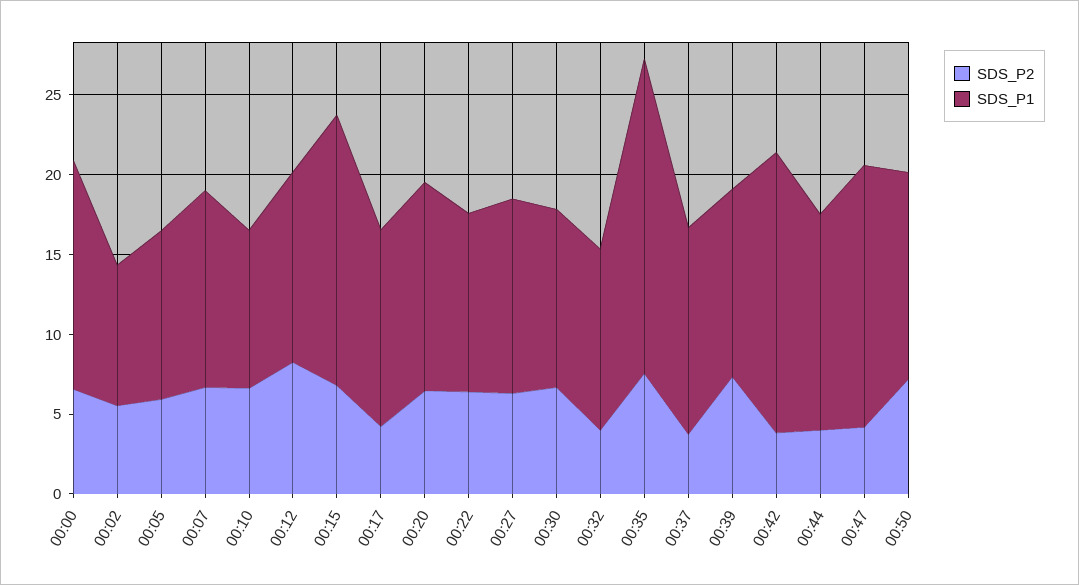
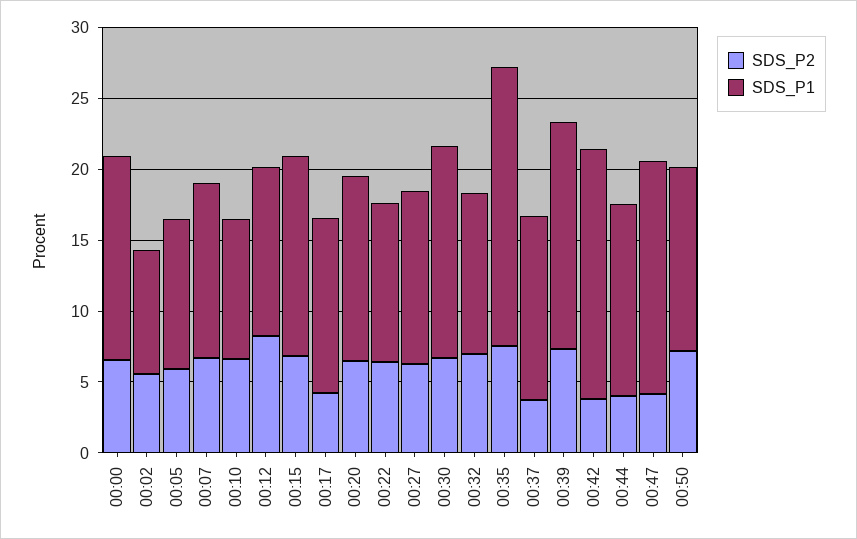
SDS_P1, 00:15: 17 -> 14
SDS_P1, 00:30: 11 -> 15
SDS_P2, 00:32: 4 -> 7
SDS_P1, 00:39: 12 -> 16

